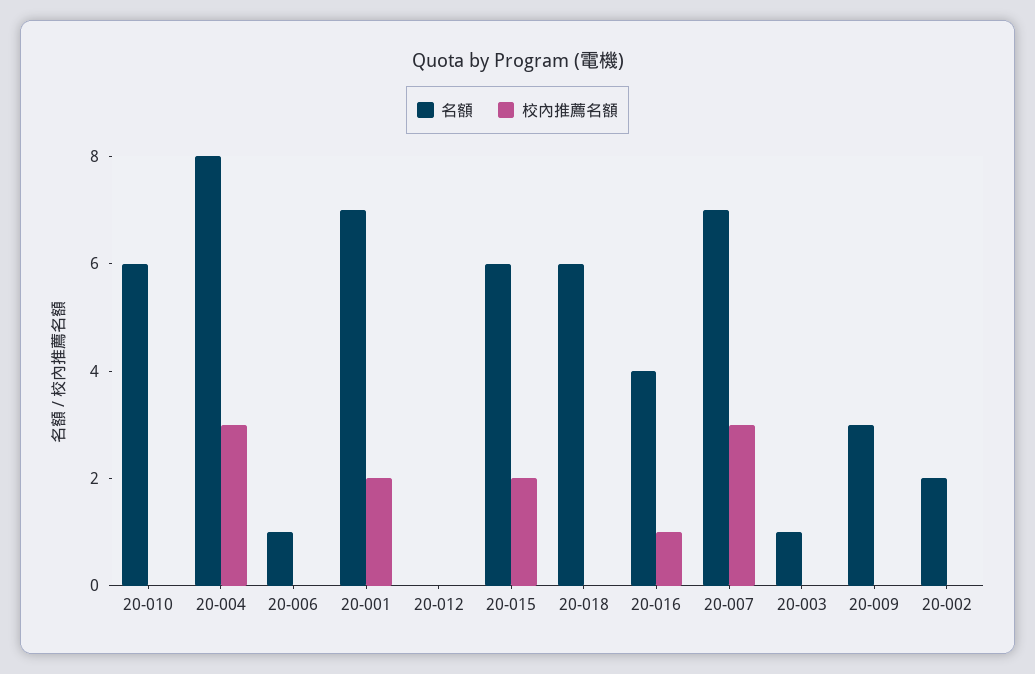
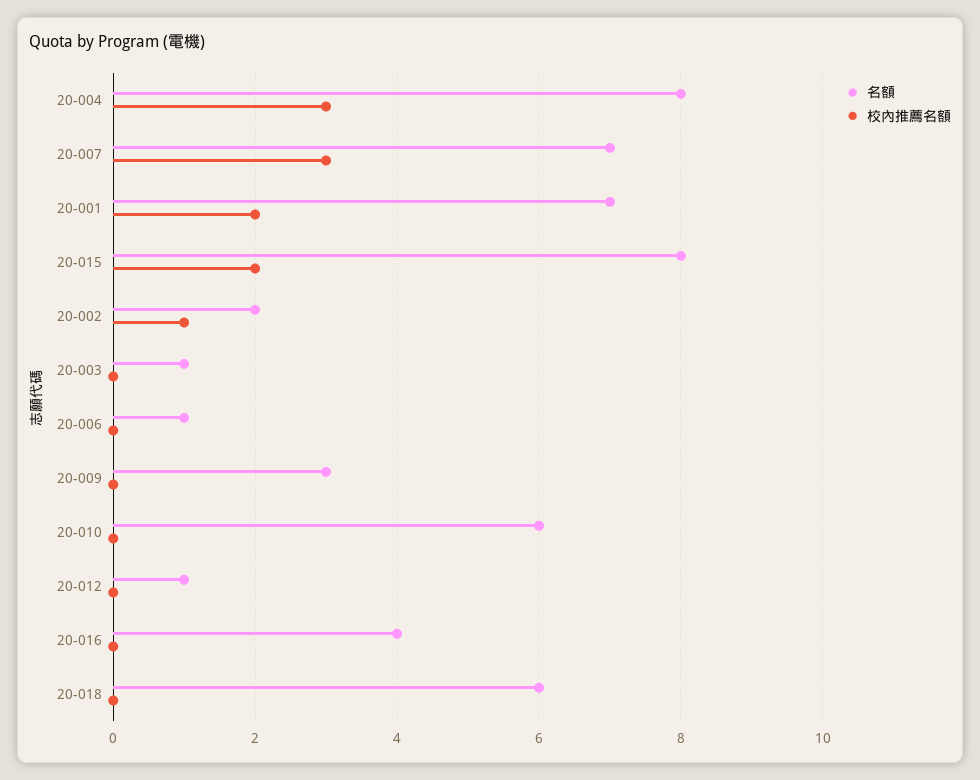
名額, 20-012: 0 -> 1
名額, 20-015: 6 -> 8
校內推薦名額, 20-016: 1 -> 0
校內推薦名額, 20-002: 0 -> 1

